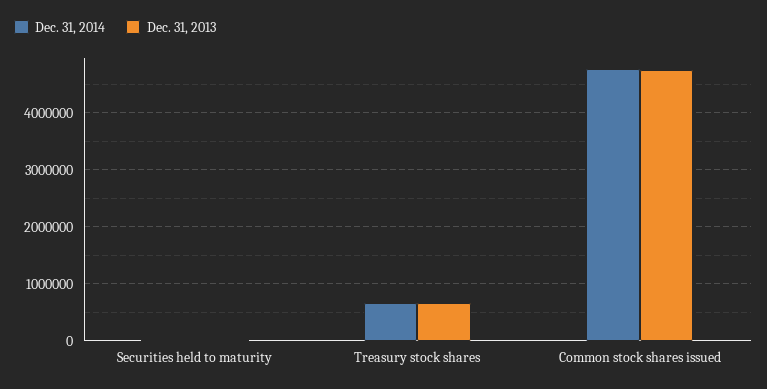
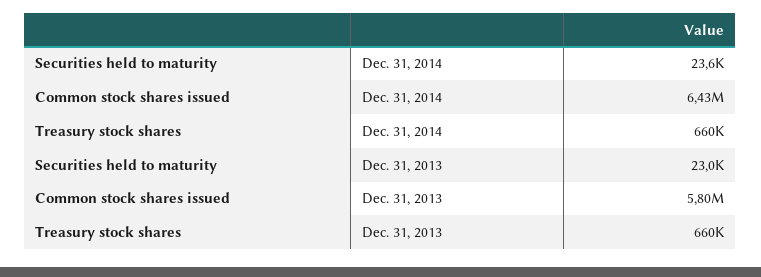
Dec. 31, 2014, Common stock shares issued: 4800000 -> 6430000
Dec. 31, 2013, Common stock shares issued: 4800000 -> 5800000

